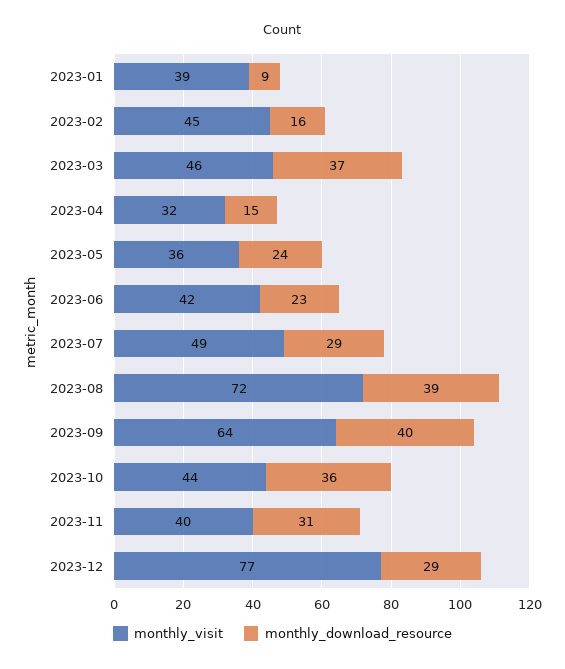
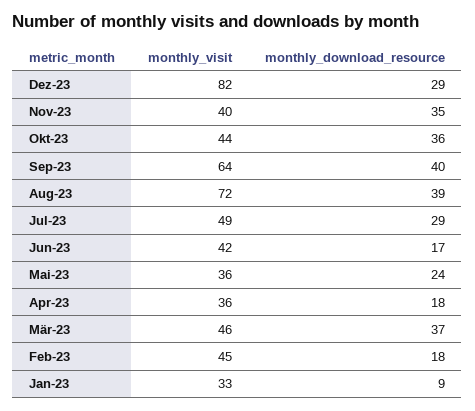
monthly_visit, 2023-01: 39 -> 33
monthly_download_resource, 2023-02: 16 -> 18
monthly_visit, 2023-04: 32 -> 36
monthly_download_resource, 2023-04: 15 -> 18
monthly_download_resource, 2023-06: 23 -> 17
monthly_download_resource, 2023-11: 31 -> 35
monthly_visit, 2023-12: 77 -> 82

